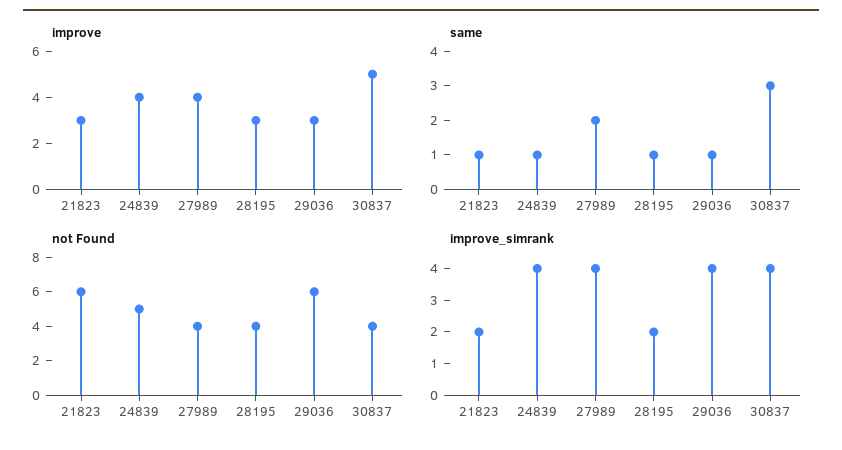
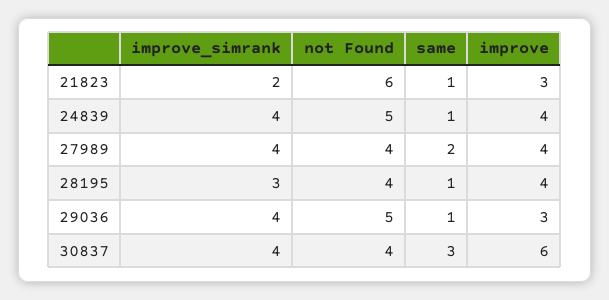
improve, 28195: 3 -> 4
improve, 30837: 5 -> 6
not Found, 29036: 6 -> 5
improve_simrank, 28195: 2 -> 3

